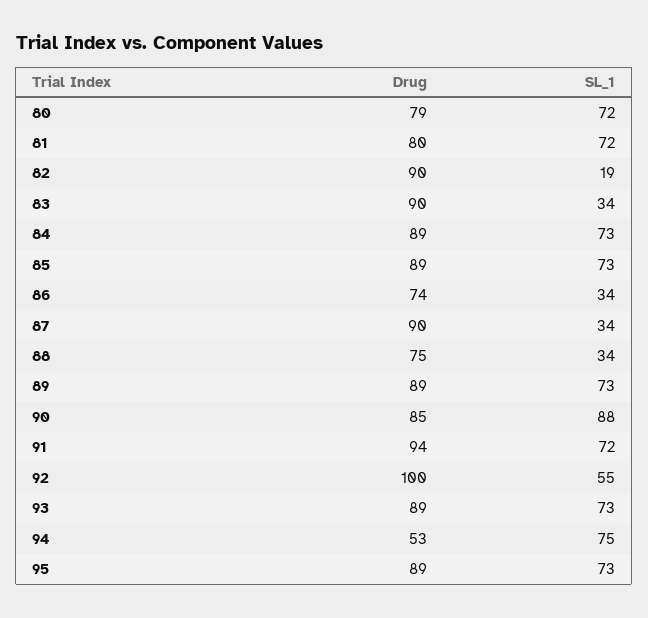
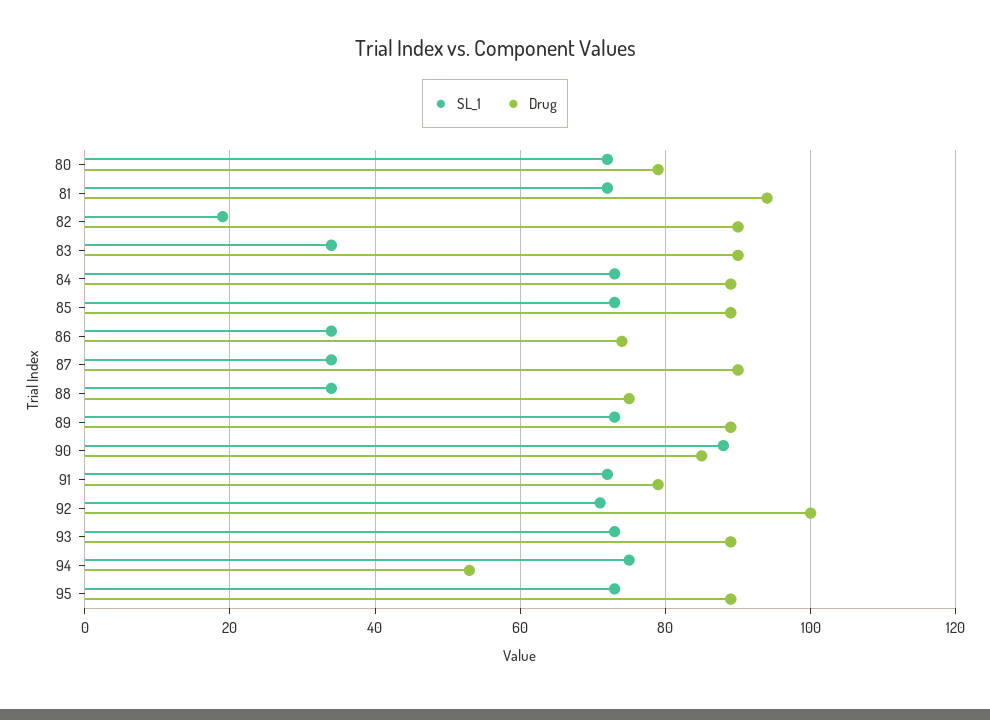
Drug, 81: 80 -> 95
Drug, 91: 94 -> 80
SL_1, 92: 55 -> 70

